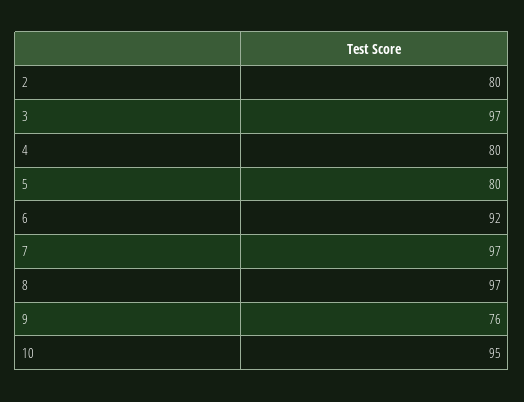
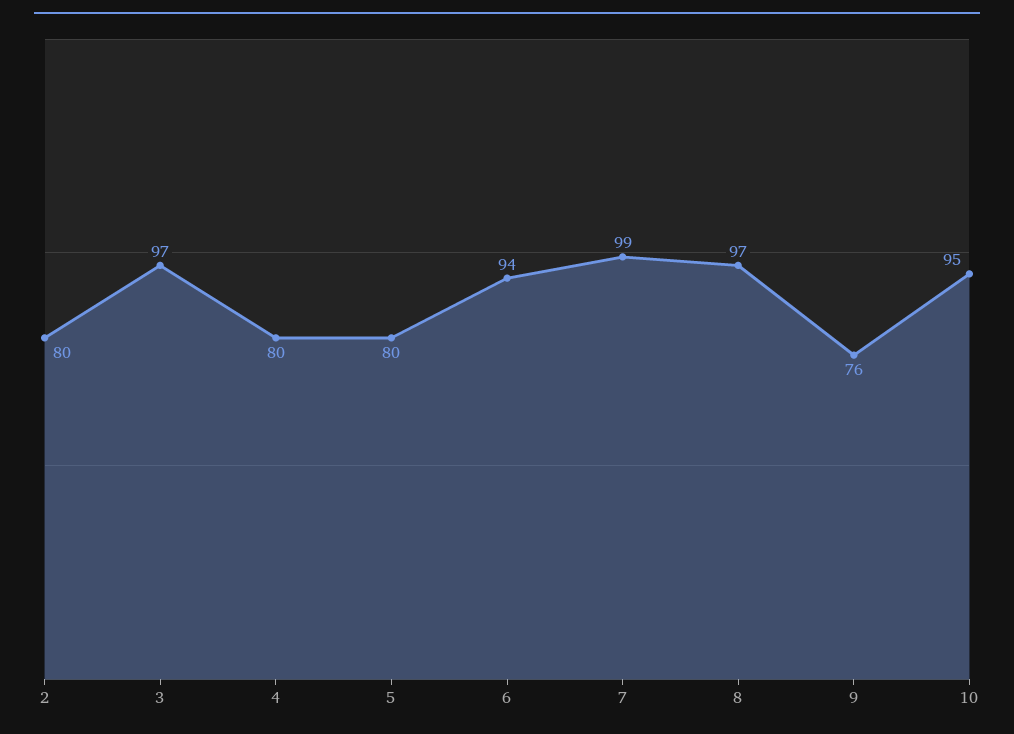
6: 92 -> 94
7: 97 -> 99

